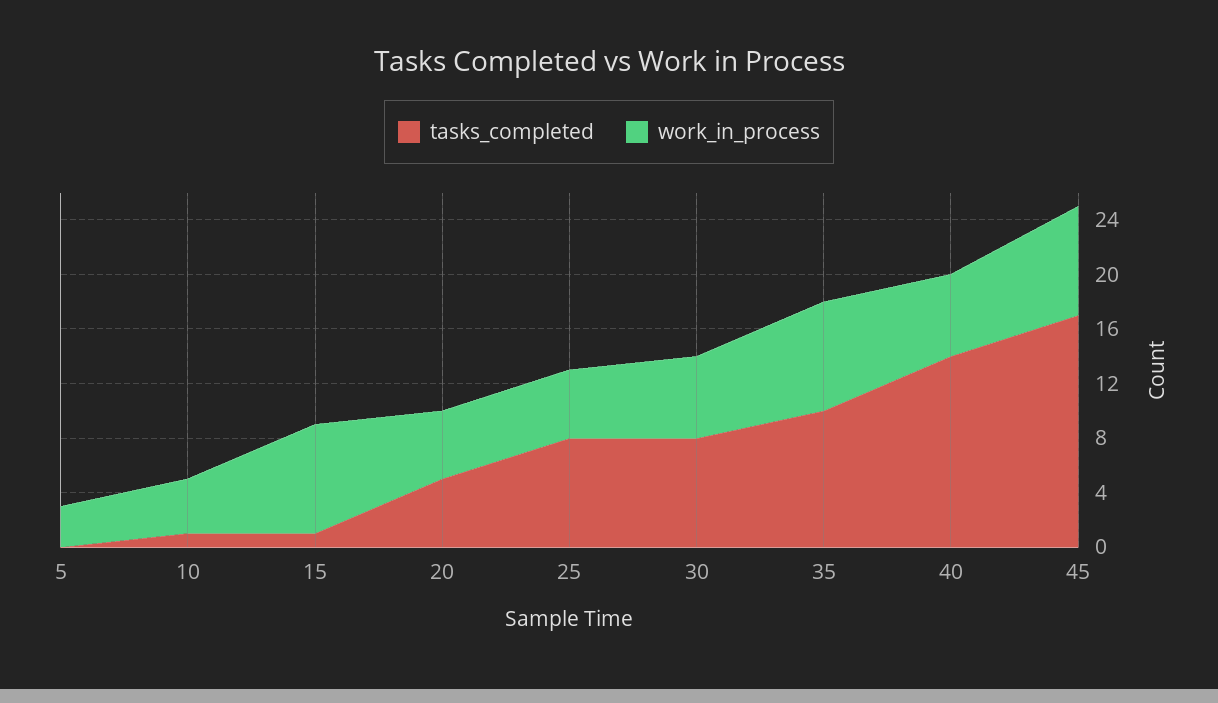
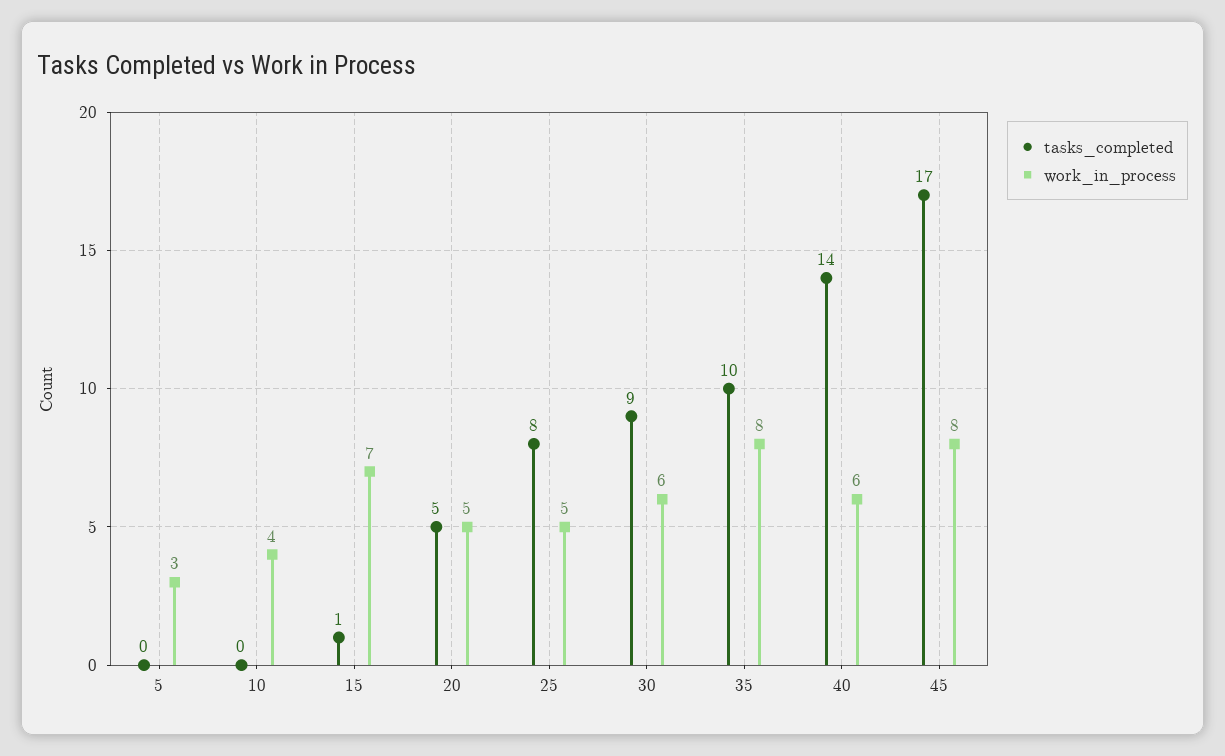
tasks_completed, 10: 1 -> 0
work_in_process, 15: 8 -> 7
tasks_completed, 30: 8 -> 9

